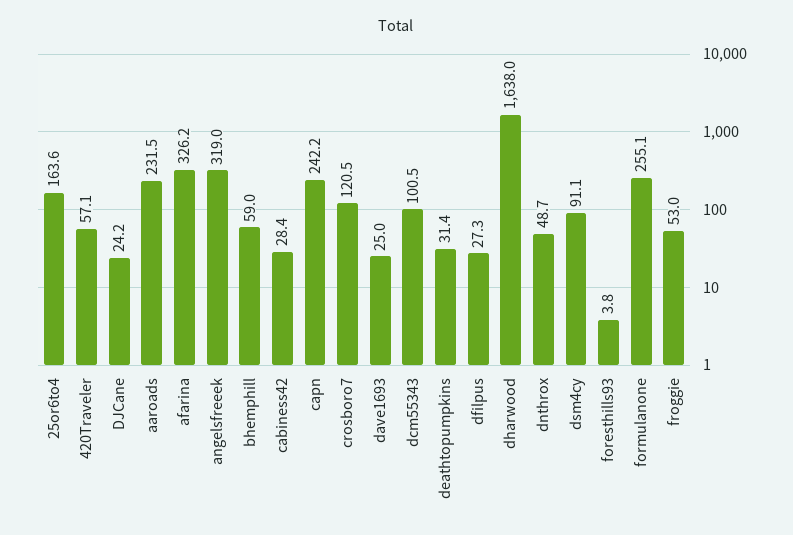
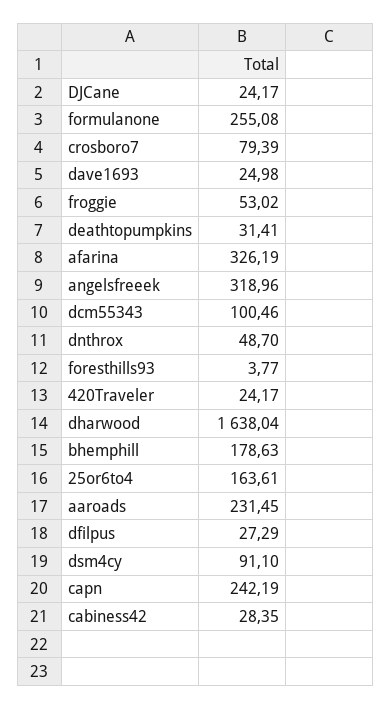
420Traveler: 57.1 -> 24.17
bhemphill: 59 -> 178.63
crosboro7: 120.5 -> 79.39

